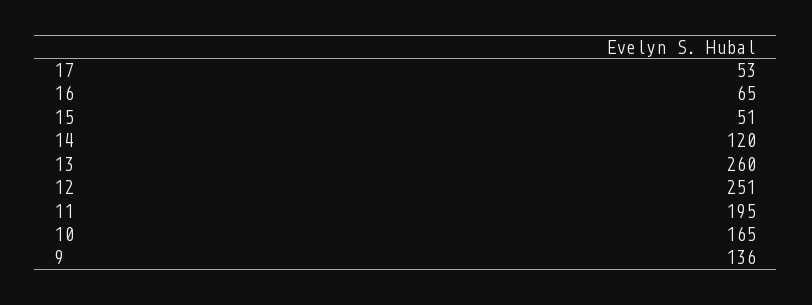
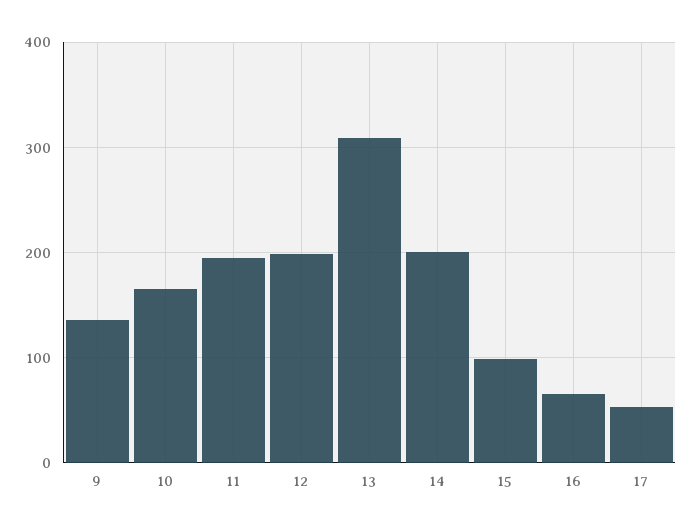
15: 51 -> 100
14: 120 -> 200
13: 260 -> 310
12: 251 -> 200

